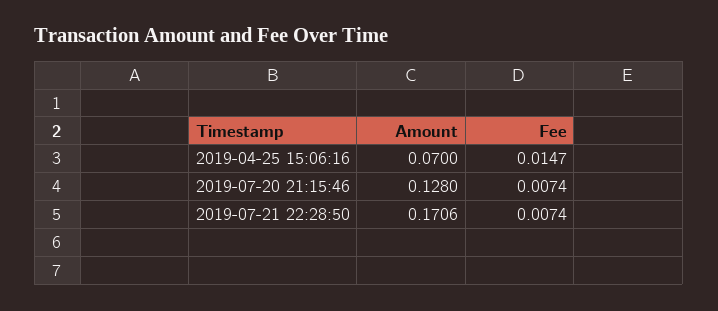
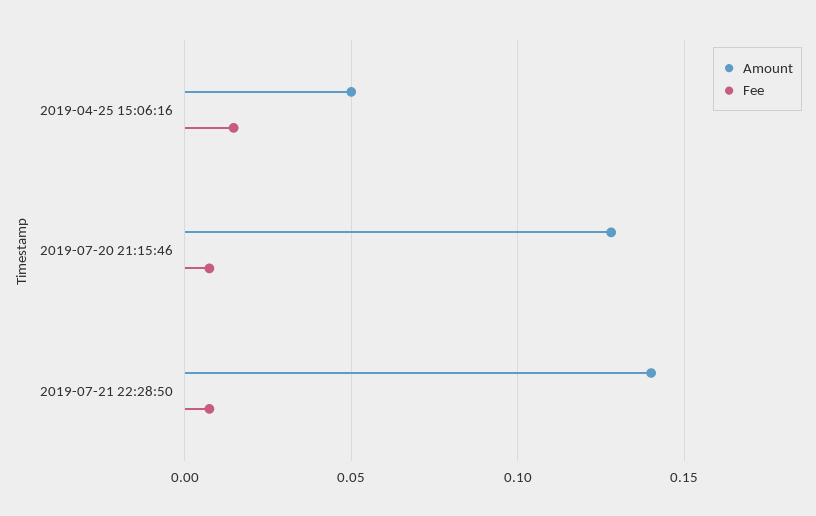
Amount, 2019-04-25 15:06:16: 0.07 -> 0.05
Amount, 2019-07-21 22:28:50: 0.1706 -> 0.14

